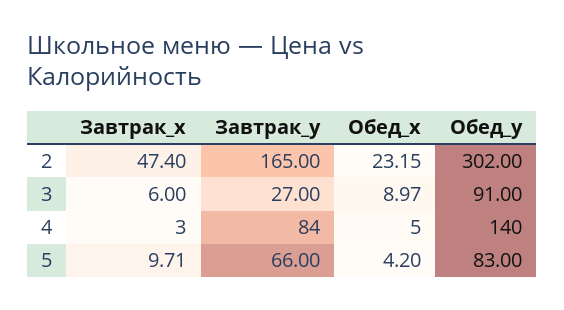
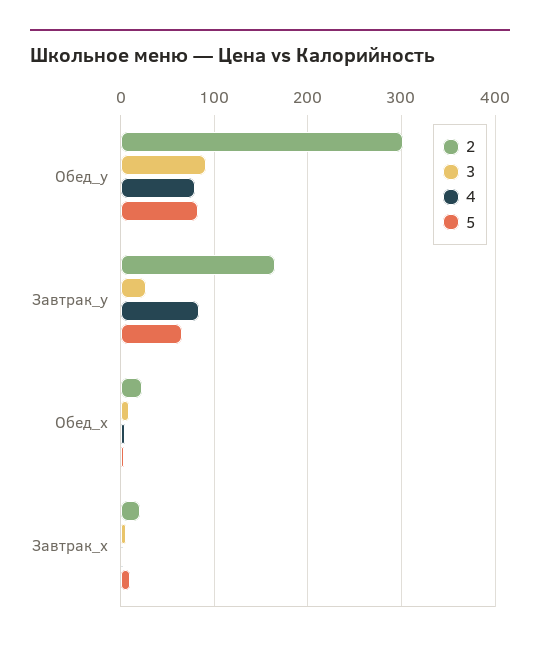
2, Завтрак_x: 47.4 -> 20
4, Обед_y: 140 -> 80

